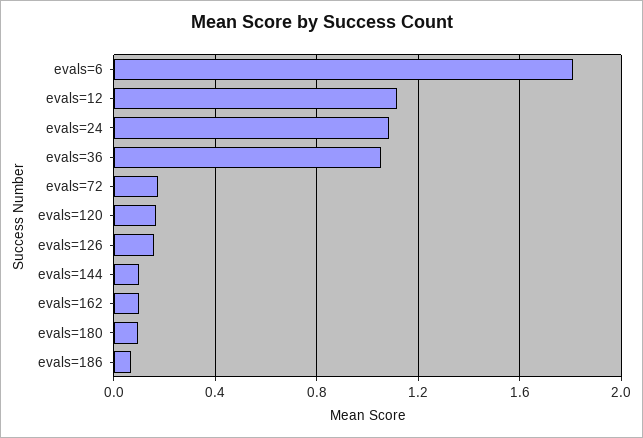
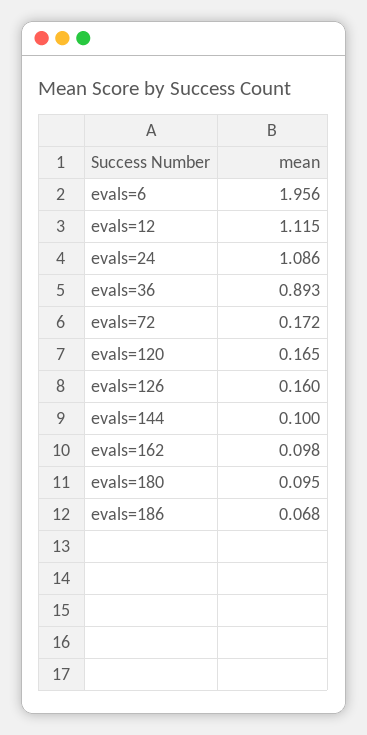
evals=6: 1.8 -> 1.956
evals=36: 1.05 -> 0.893

